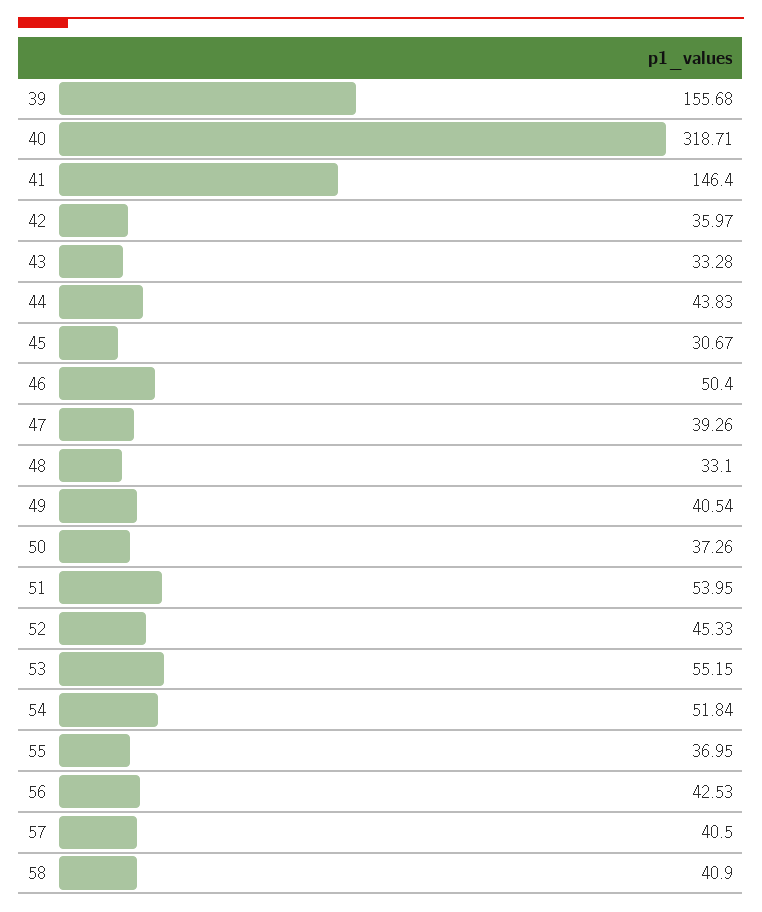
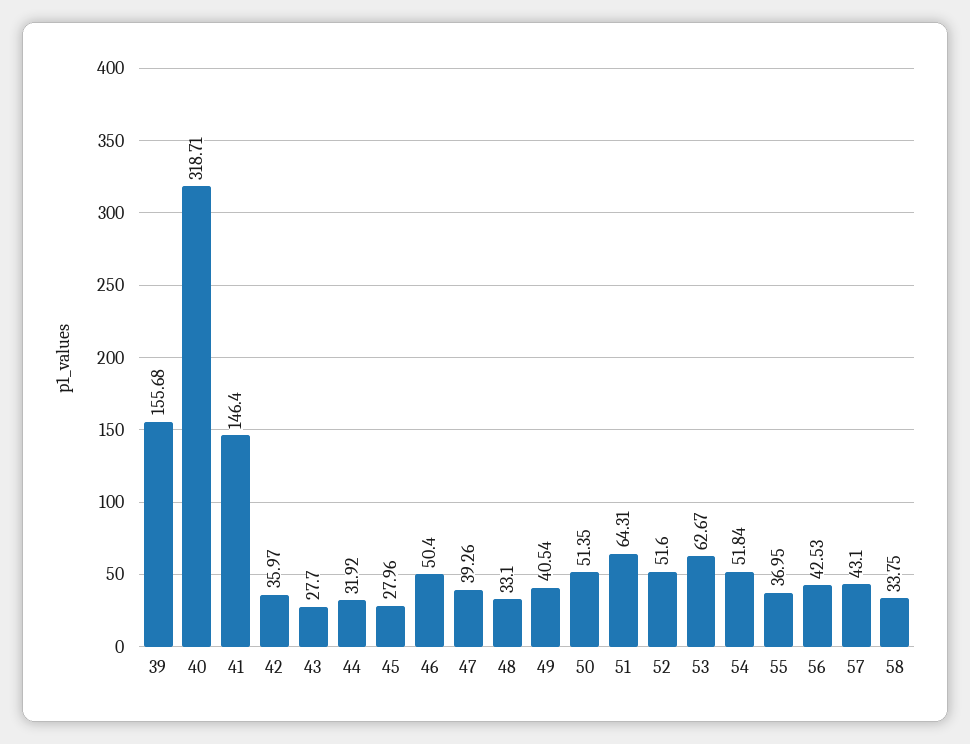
43: 33.28 -> 27.7
44: 43.83 -> 31.92
45: 30.67 -> 27.96
50: 37.26 -> 51.35
51: 53.95 -> 64.31
52: 45.33 -> 51.6
53: 55.15 -> 62.67
57: 40.5 -> 43.1
58: 40.9 -> 33.75

